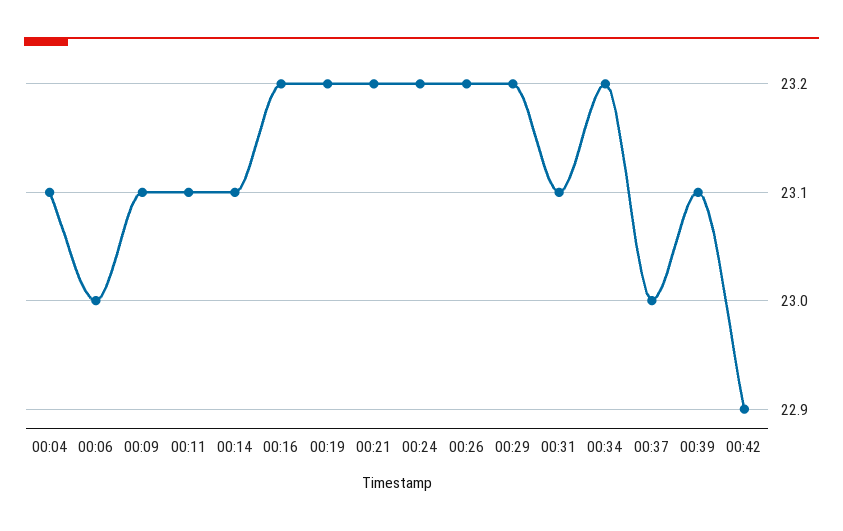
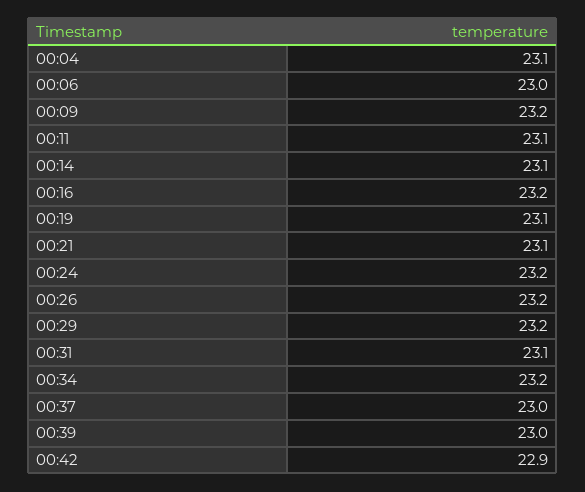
00:09: 23.1 -> 23.2
00:19: 23.2 -> 23.1
00:21: 23.2 -> 23.1
00:39: 23.1 -> 23

